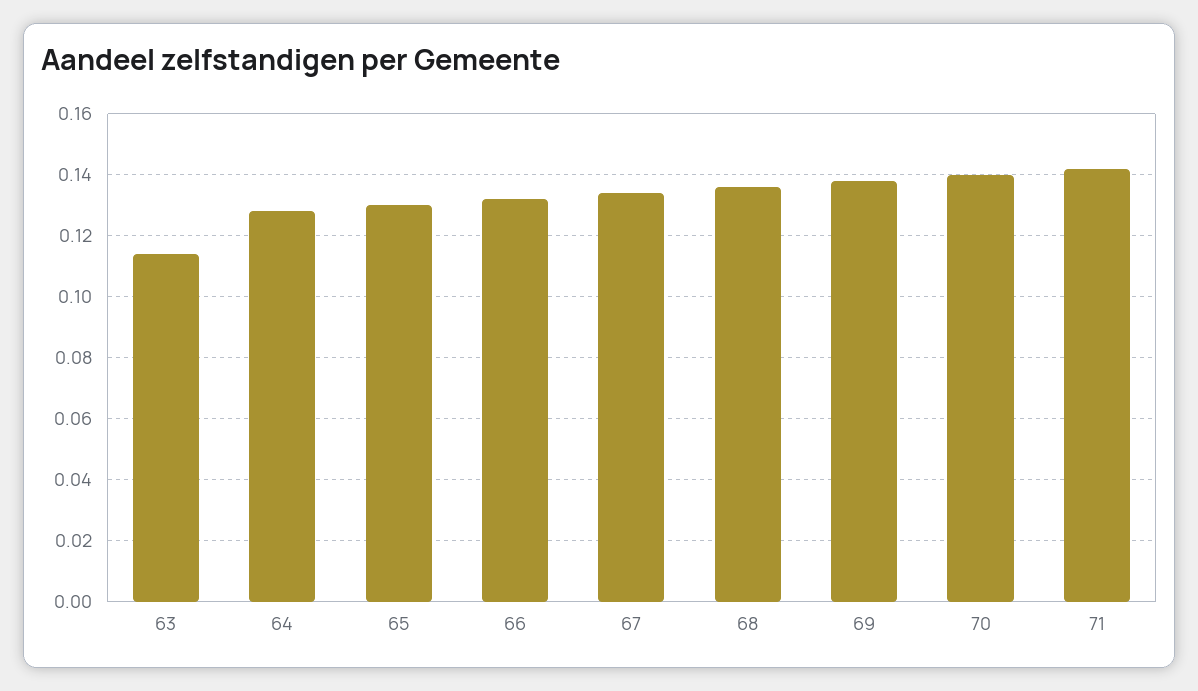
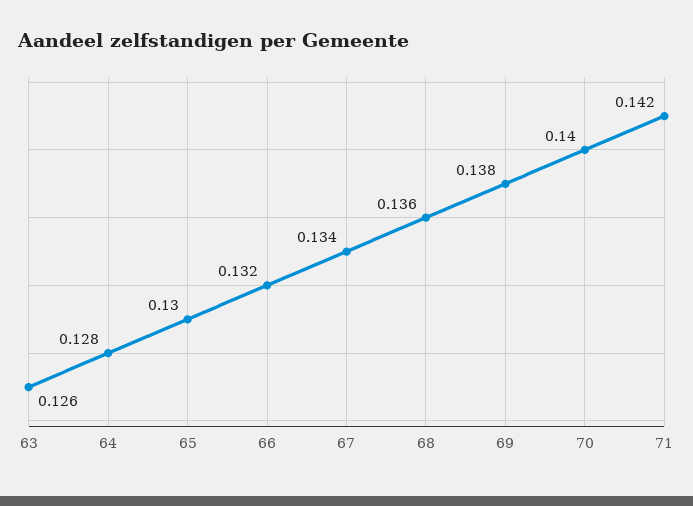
63: 0.115 -> 0.126

